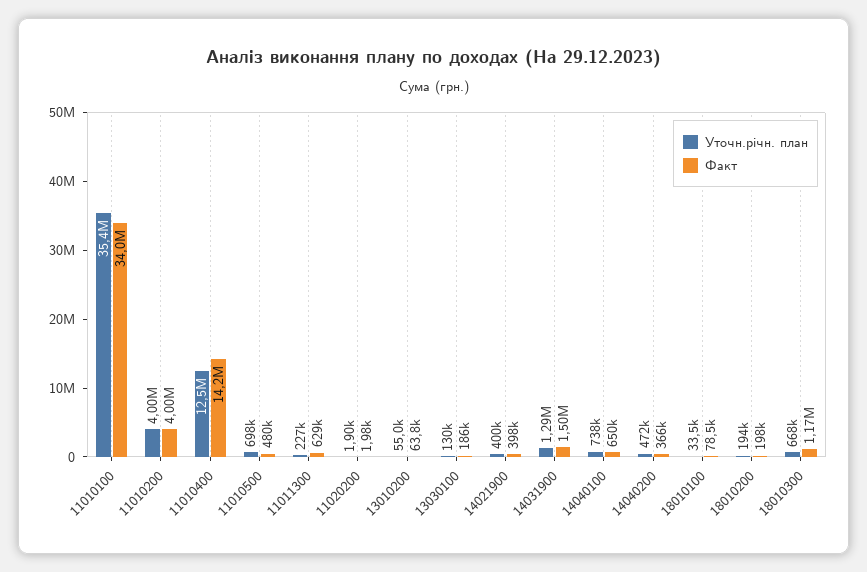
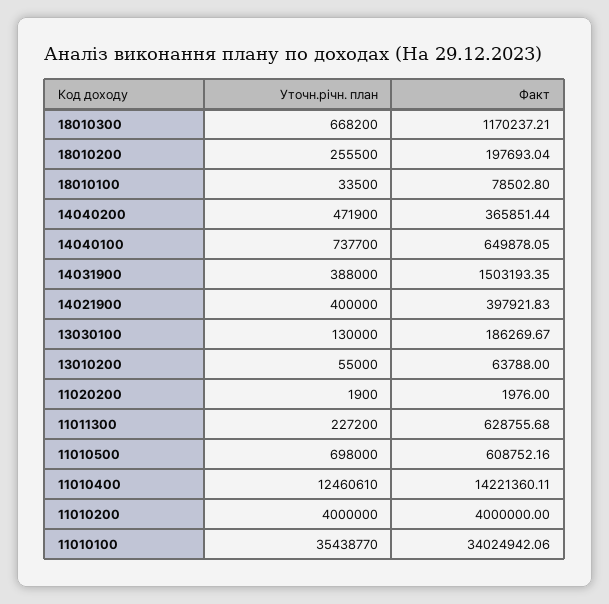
Факт, 11010500: 480000 -> 608752.16
Уточн.річн. план, 14031900: 1290000 -> 388000
Уточн.річн. план, 18010200: 194000 -> 255500

